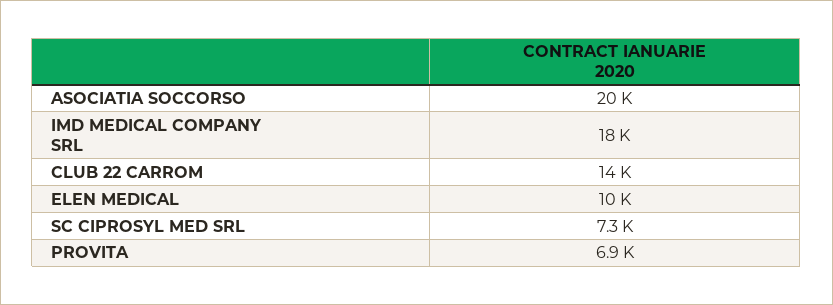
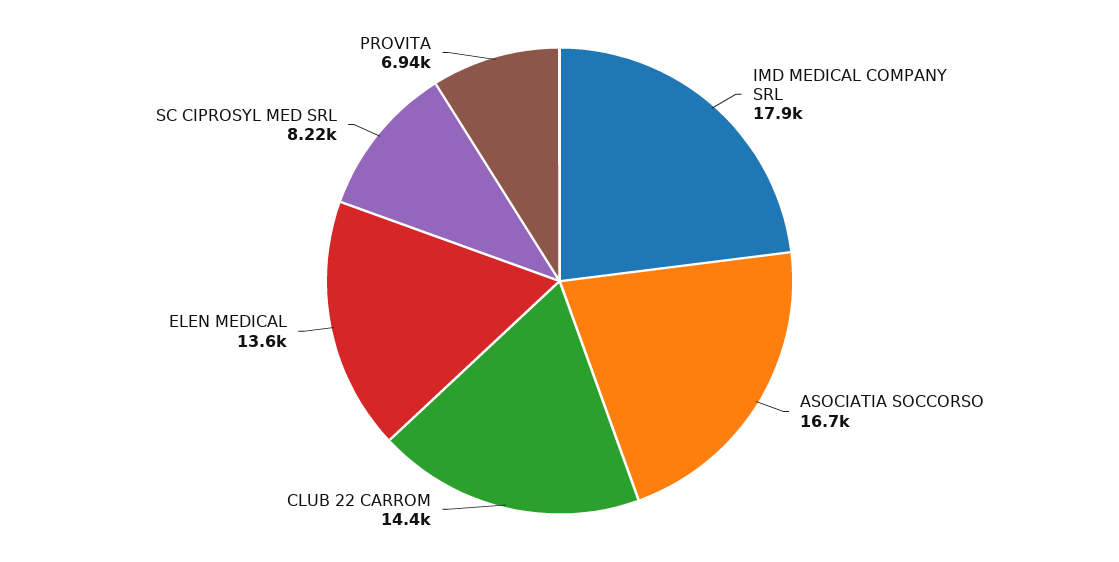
ASOCIATIA SOCCORSO: 20000 -> 16700
ELEN MEDICAL: 10000 -> 13600
SC CIPROSYL MED SRL: 7300 -> 8220

